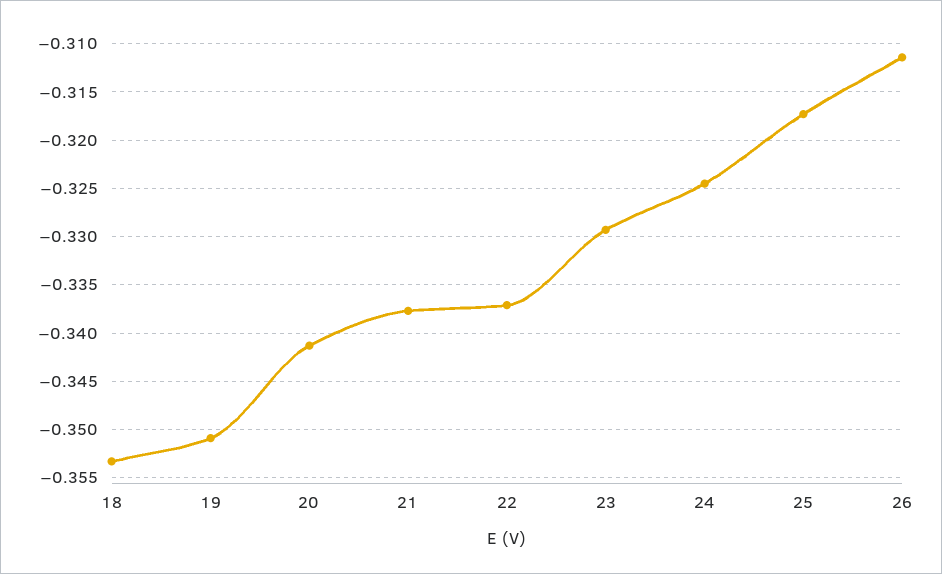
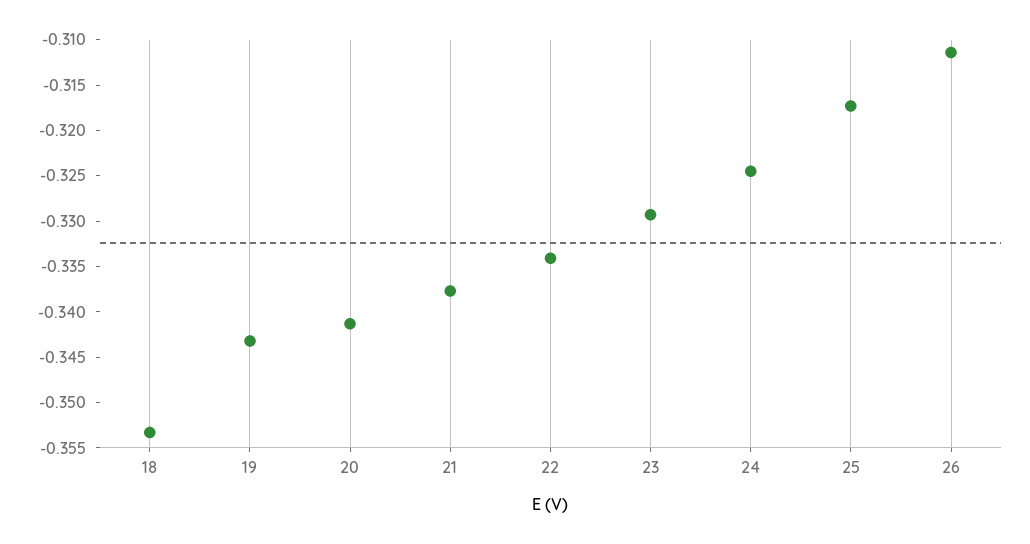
19: -0.351 -> -0.343
22: -0.337 -> -0.334

